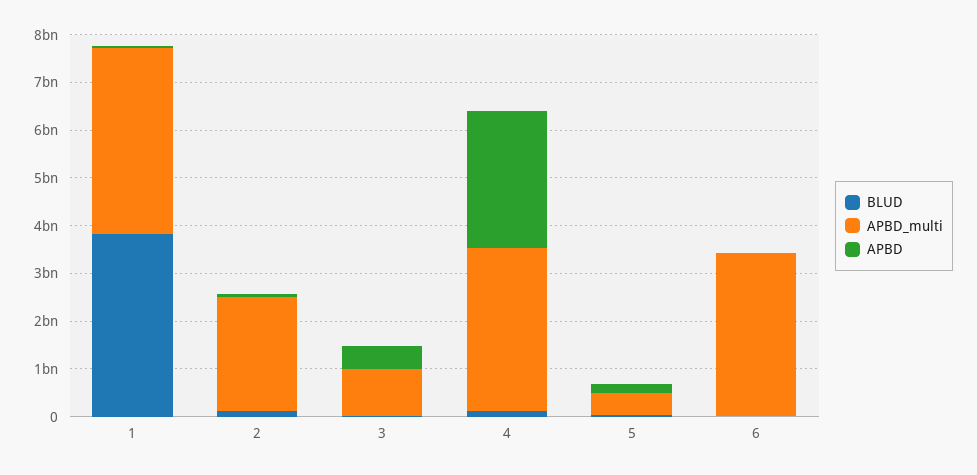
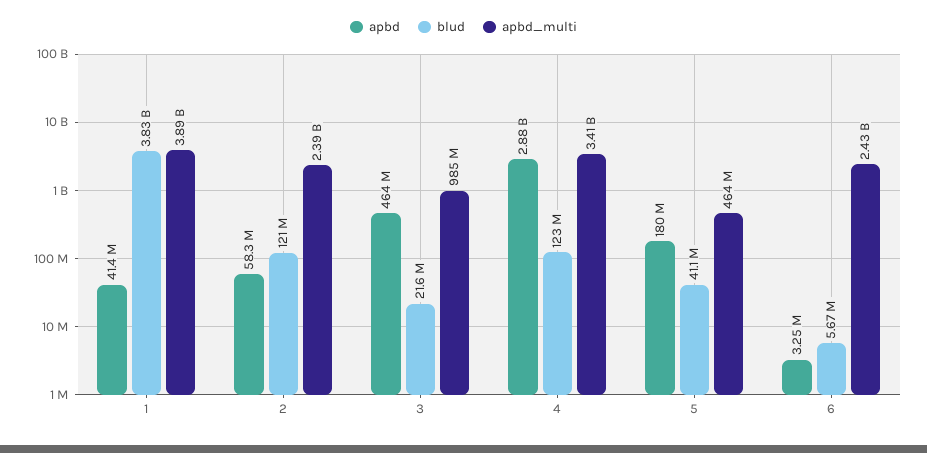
APBD_multi, 6: 3400000000 -> 2430000000

